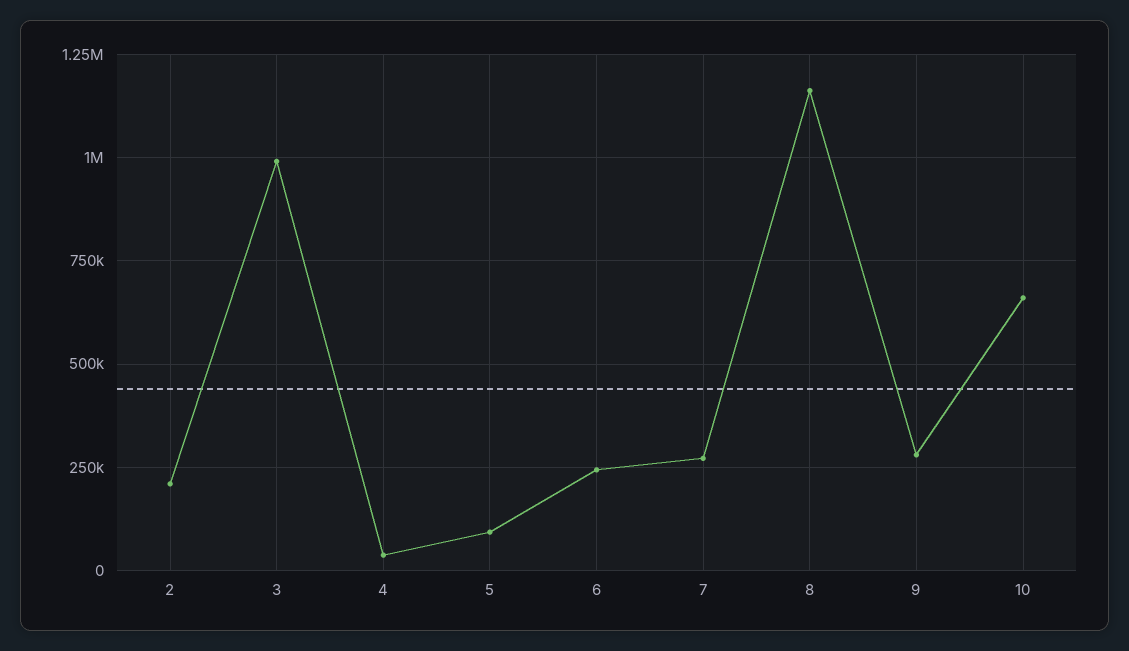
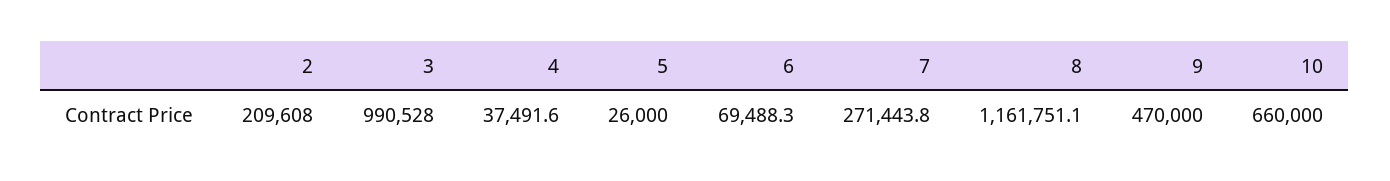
5: 100000 -> 26000
6: 250000 -> 69488.3
9: 275000 -> 470000

